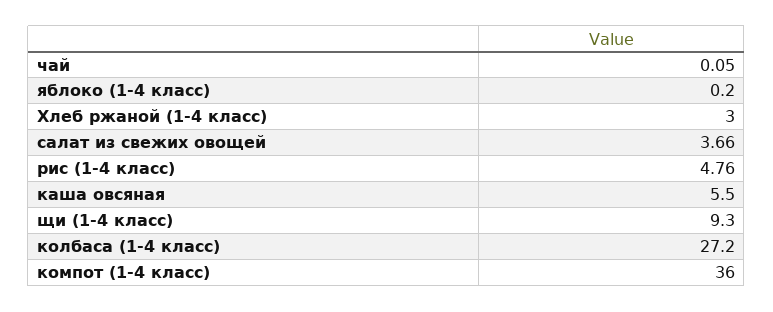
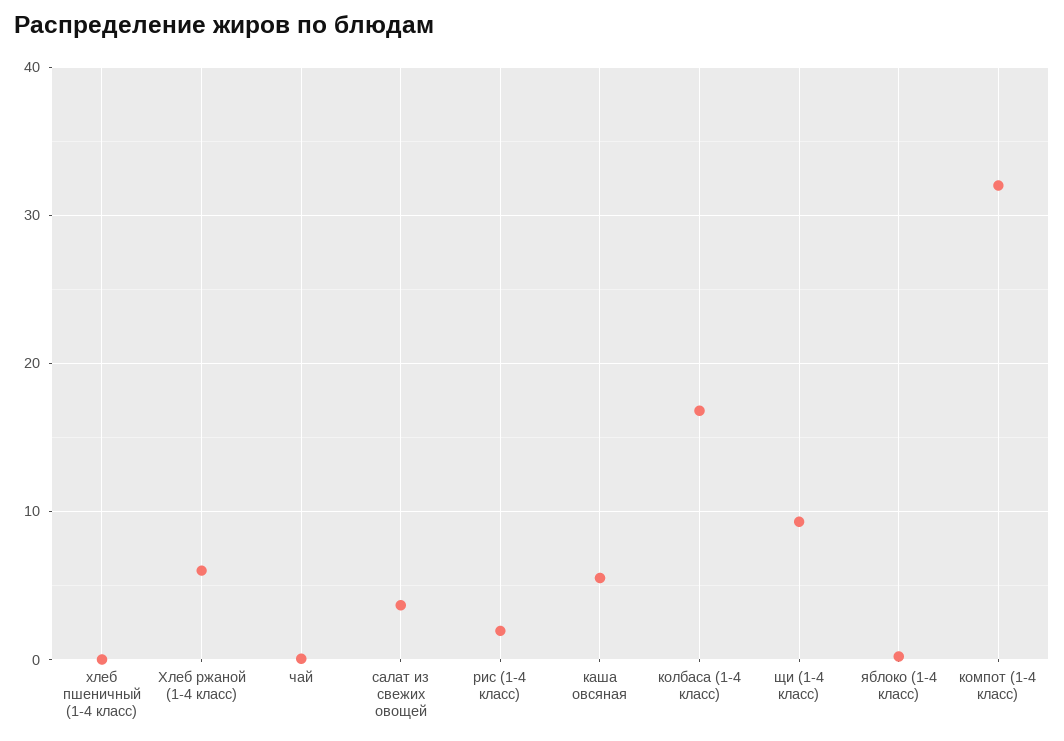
Хлеб ржаной (1-4 класс): 3 -> 6
рис (1-4 класс): 4.76 -> 2
колбаса (1-4 класс): 27.2 -> 17
компот (1-4 класс): 36 -> 32
хлеб пшеничный (1-4 класс): none -> 0

